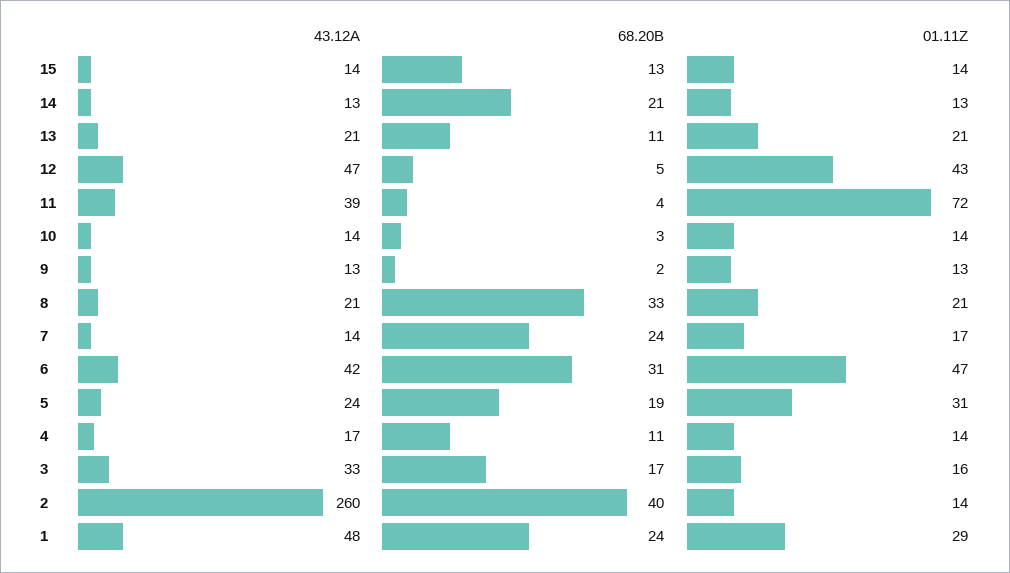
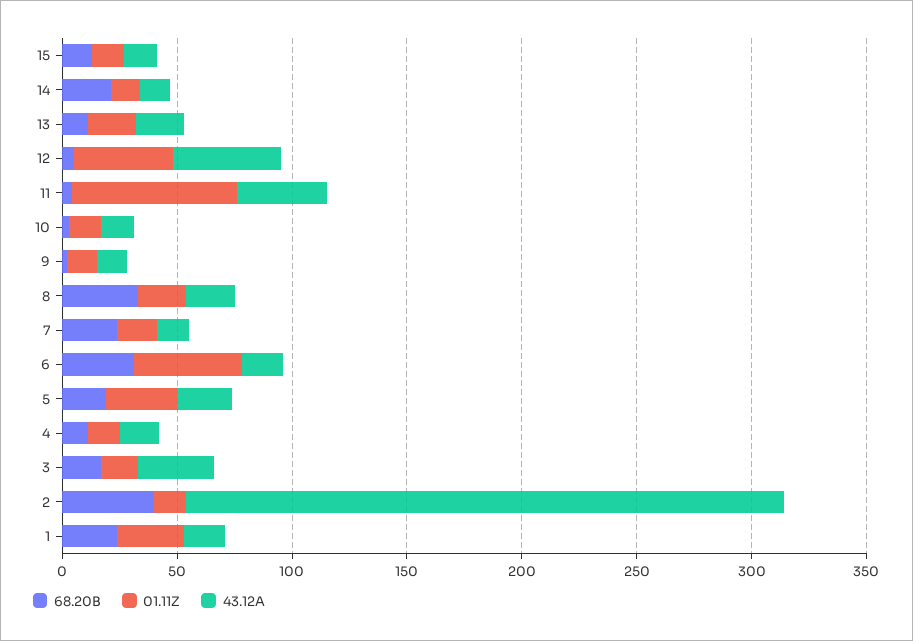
43.12A, 6: 42 -> 20
43.12A, 1: 48 -> 20

